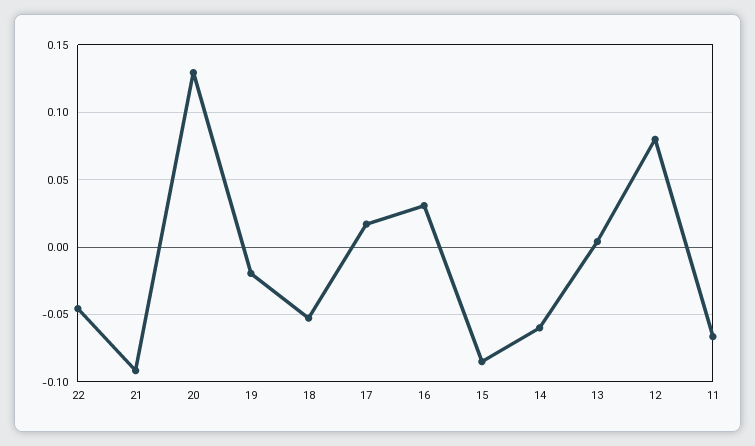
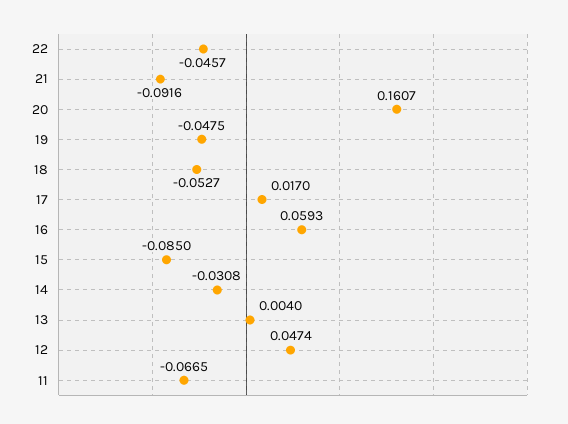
20: 0.13 -> 0.1607
19: -0.02 -> -0.0475
16: 0.03 -> 0.0593
14: -0.06 -> -0.0308
12: 0.08 -> 0.0474

